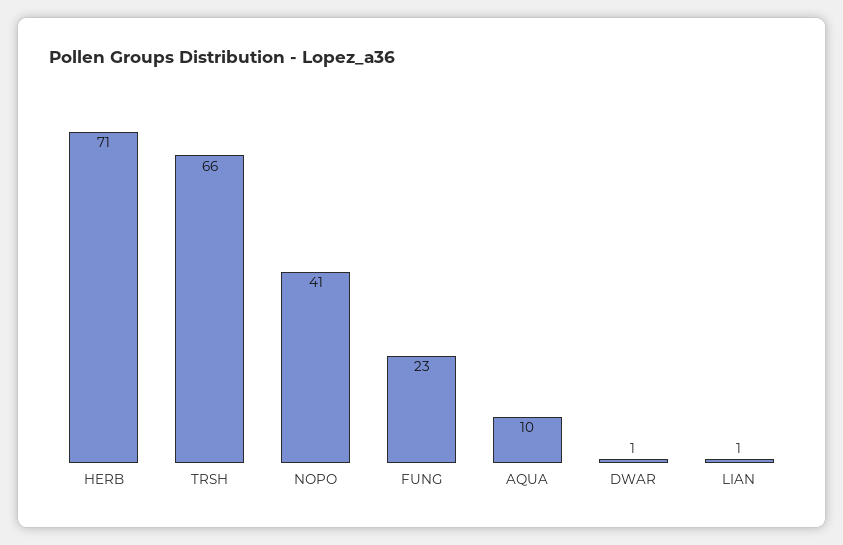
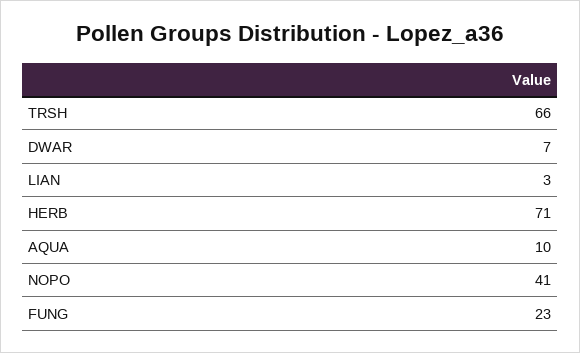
DWAR: 1 -> 7
LIAN: 1 -> 3

